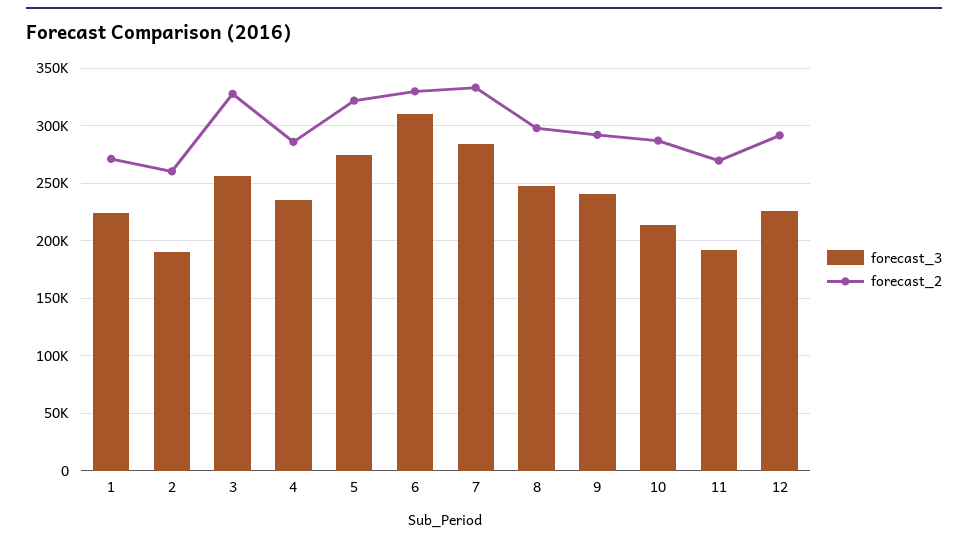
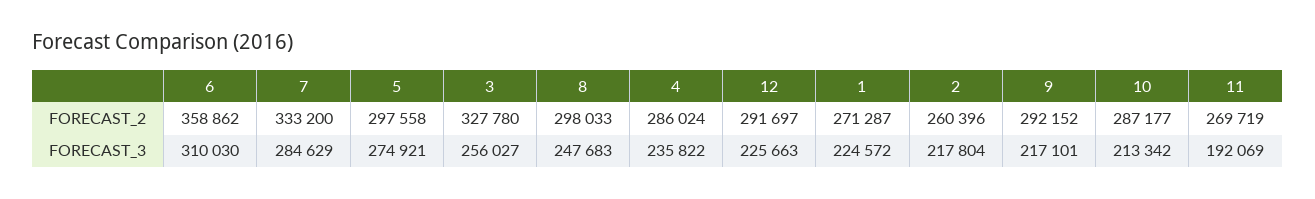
forecast_3, 2: 190000 -> 217804
forecast_2, 5: 320000 -> 297558
forecast_2, 6: 330000 -> 358862
forecast_3, 9: 240000 -> 217101

